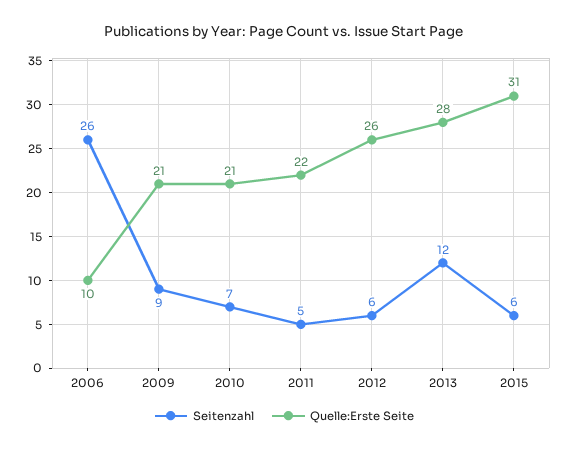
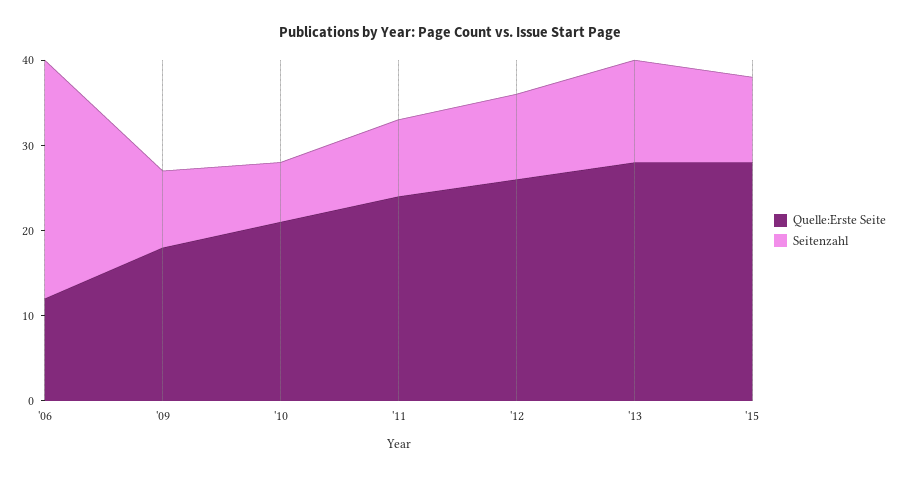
Seitenzahl, 2006: 26 -> 28
Quelle:Erste Seite, 2006: 10 -> 12
Quelle:Erste Seite, 2009: 21 -> 18
Seitenzahl, 2011: 5 -> 9
Quelle:Erste Seite, 2011: 22 -> 24
Seitenzahl, 2012: 6 -> 10
Seitenzahl, 2015: 6 -> 10
Quelle:Erste Seite, 2015: 31 -> 28

